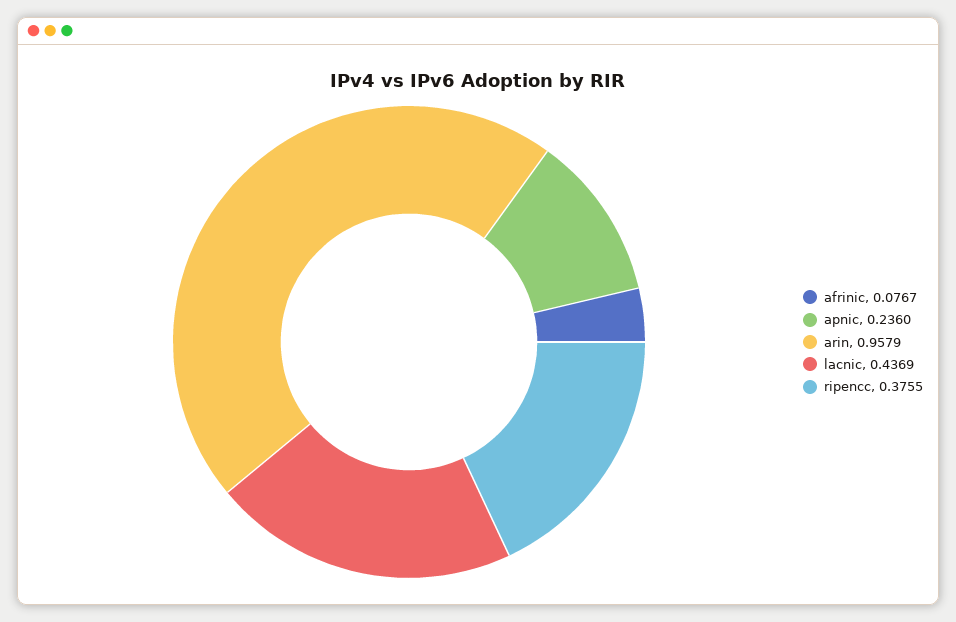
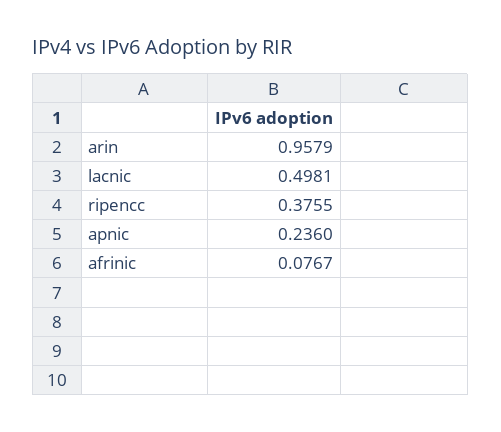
lacnic: 0.4369 -> 0.4981

